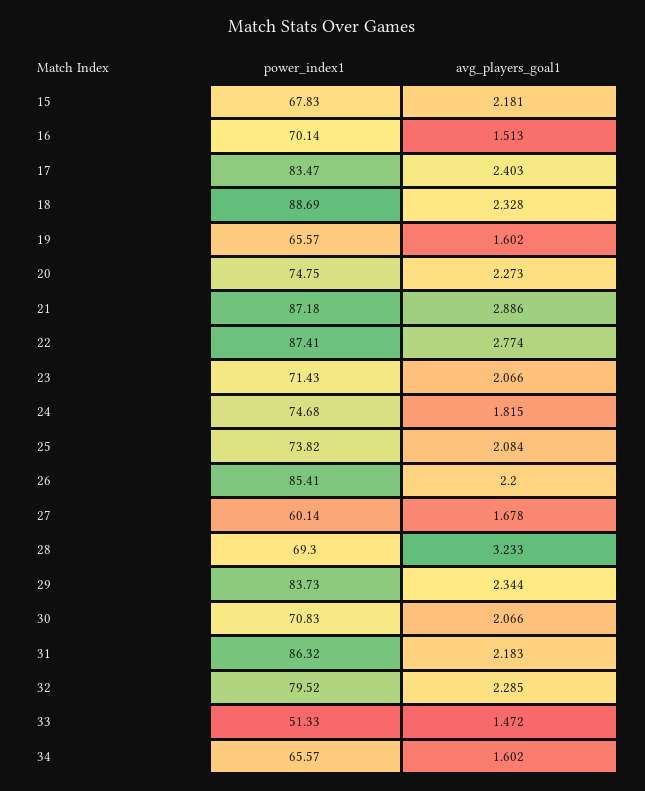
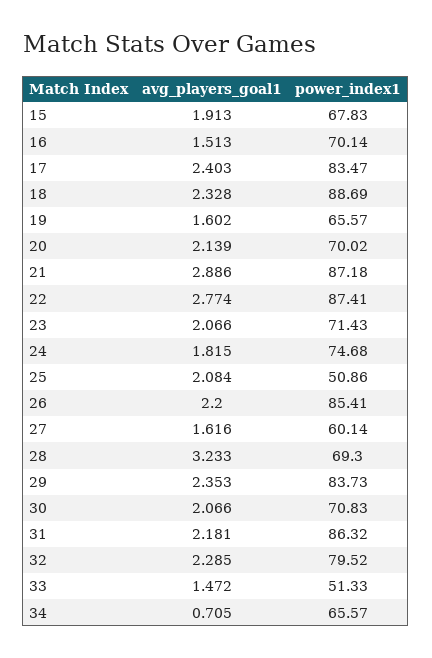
avg_players_goal1, 15: 2.181 -> 1.913
power_index1, 20: 74.75 -> 70.02
avg_players_goal1, 20: 2.273 -> 2.139
power_index1, 25: 73.82 -> 50.86
avg_players_goal1, 27: 1.678 -> 1.616
avg_players_goal1, 29: 2.344 -> 2.353
avg_players_goal1, 31: 2.183 -> 2.181
avg_players_goal1, 34: 1.602 -> 0.705

